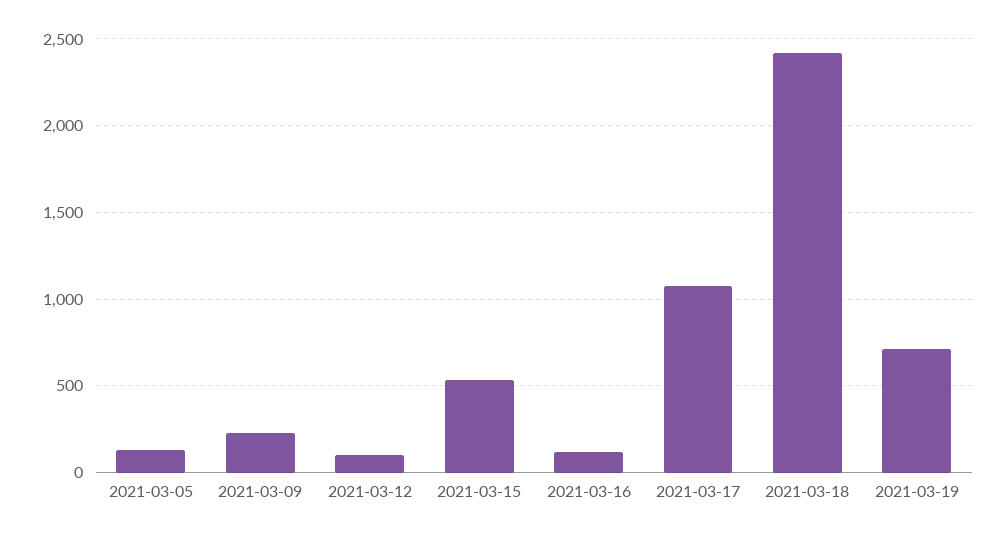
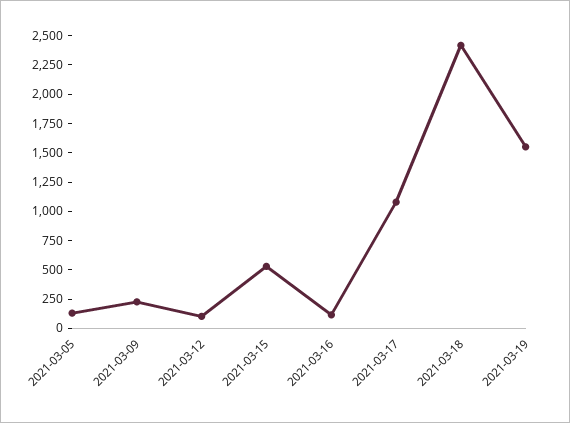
2021-03-19: 700 -> 1500

